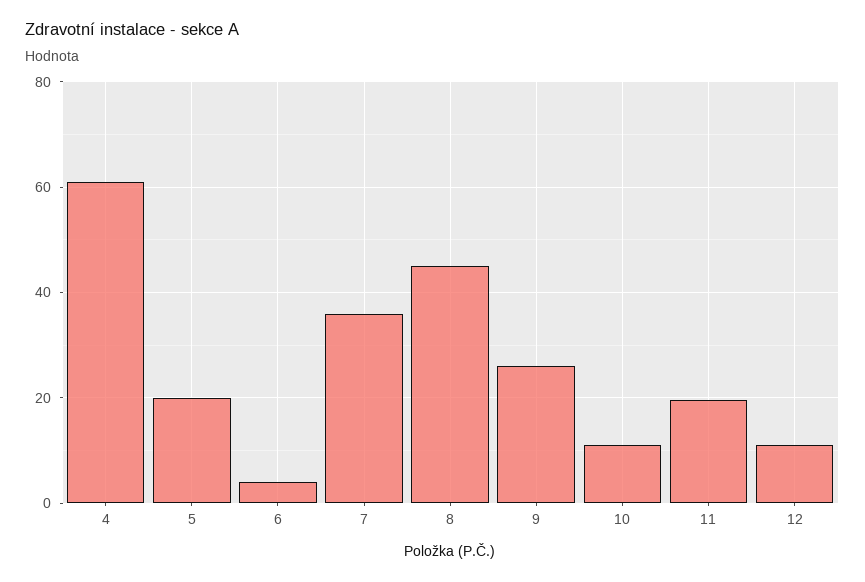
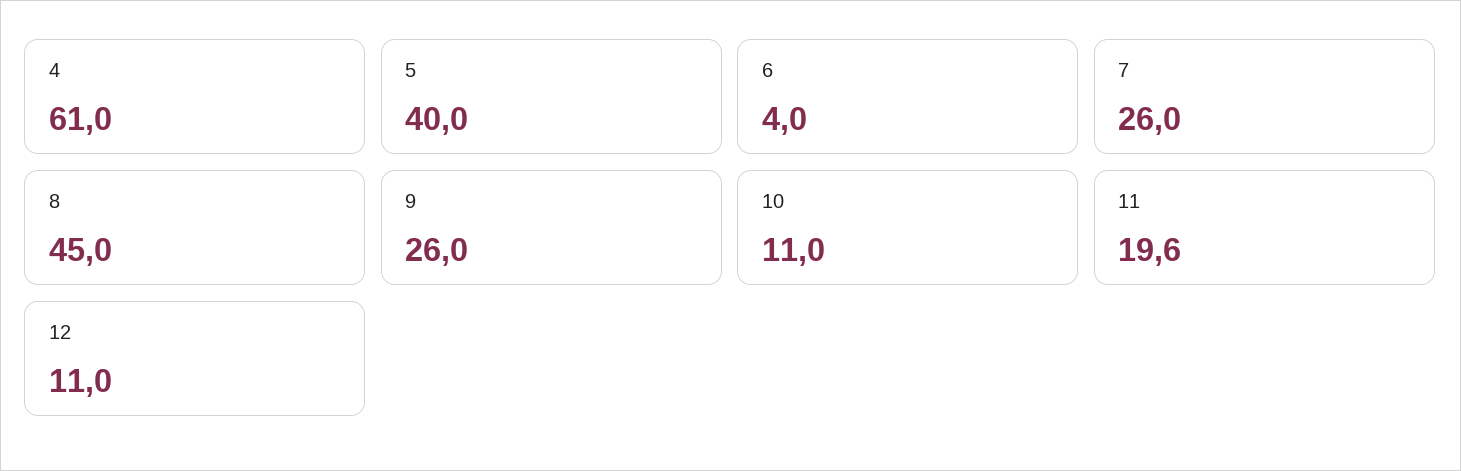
5: 20 -> 40
7: 36 -> 26

